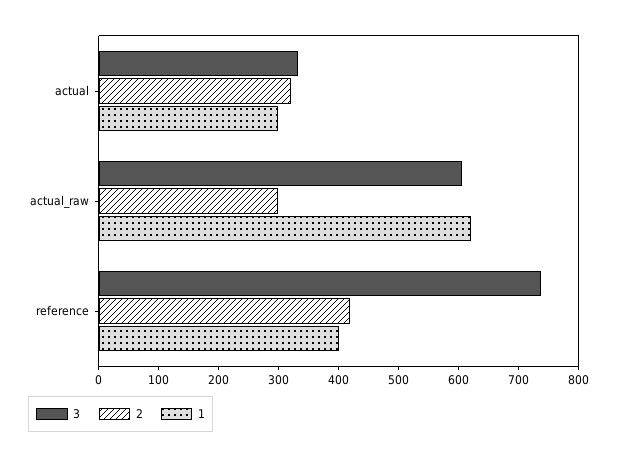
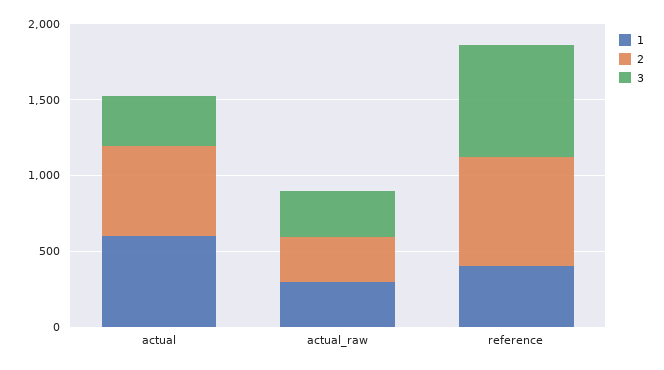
2, actual: 320 -> 600
1, actual: 300 -> 600
3, actual_raw: 600 -> 300
1, actual_raw: 620 -> 300
2, reference: 420 -> 700

